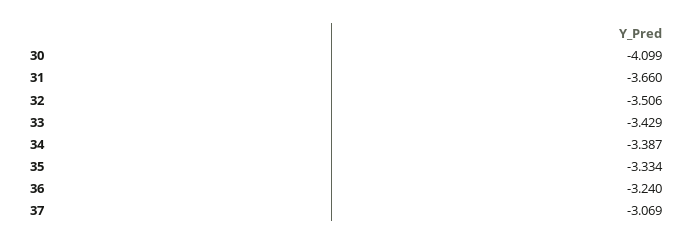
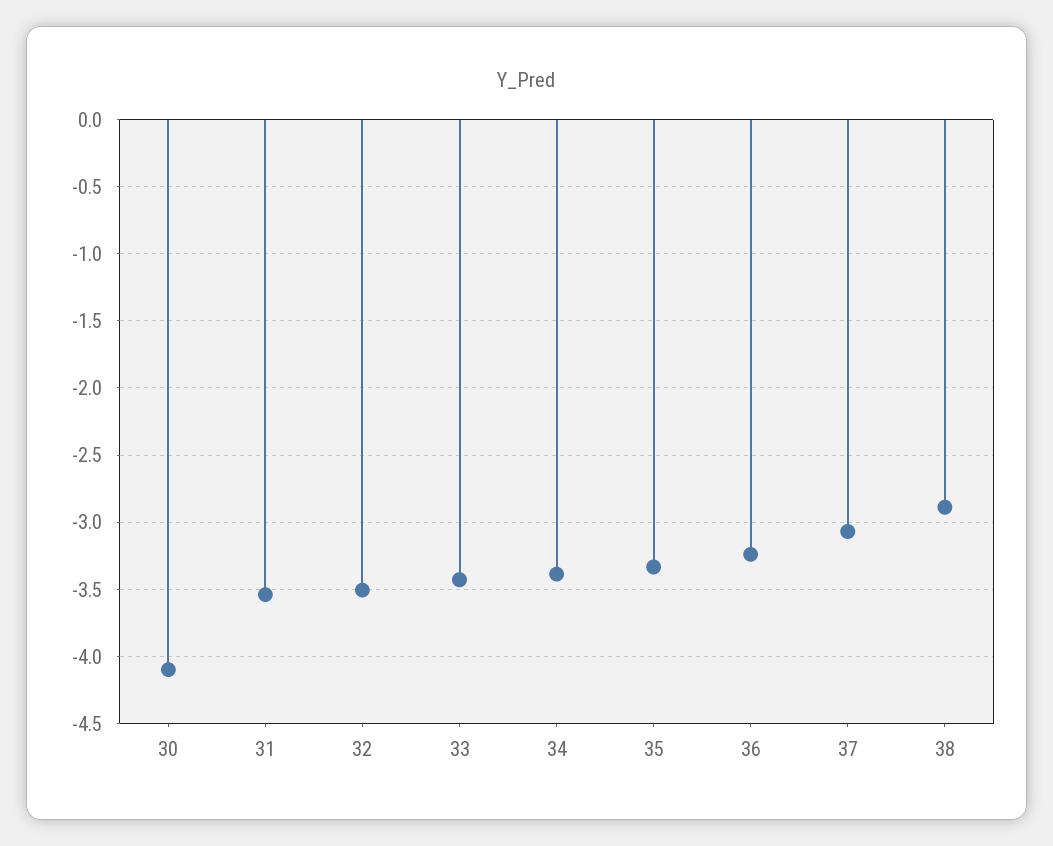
31: -3.66 -> -3.55
38: none -> -2.9

